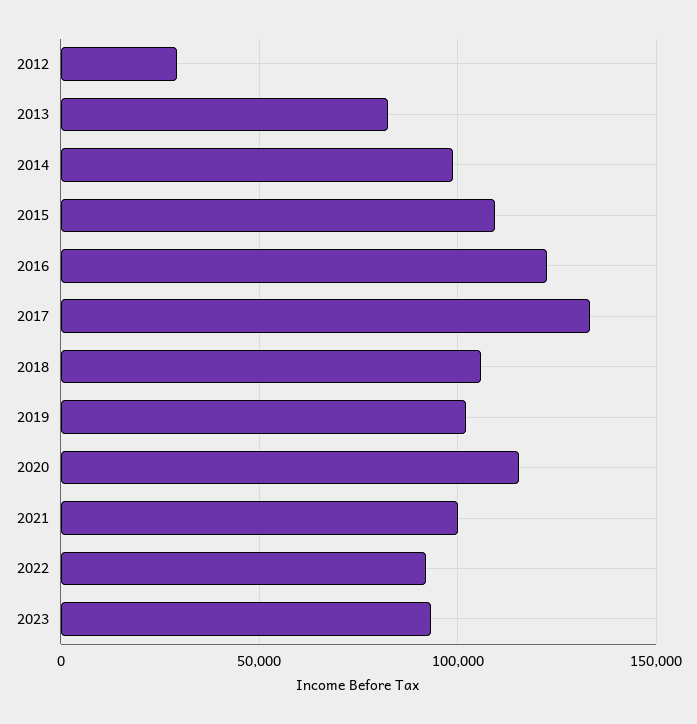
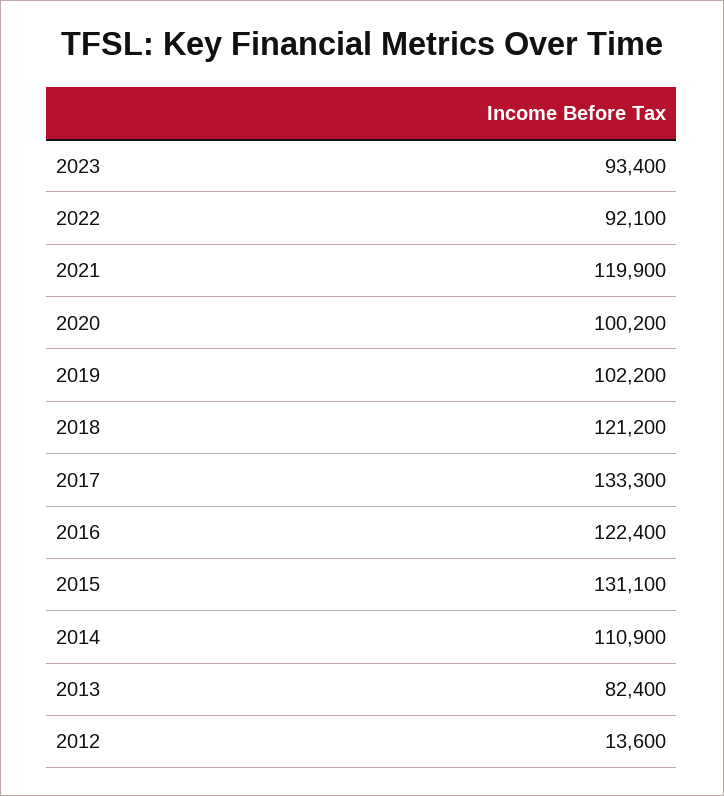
2012: 30000 -> 13600
2014: 100000 -> 110900
2015: 110000 -> 131100
2018: 105000 -> 121200
2020: 115000 -> 100200
2021: 100000 -> 119900

